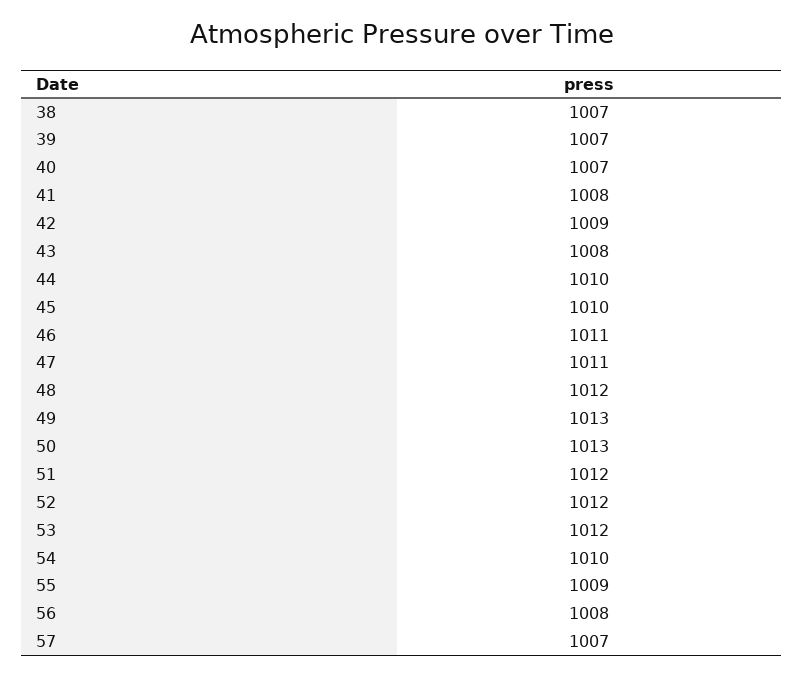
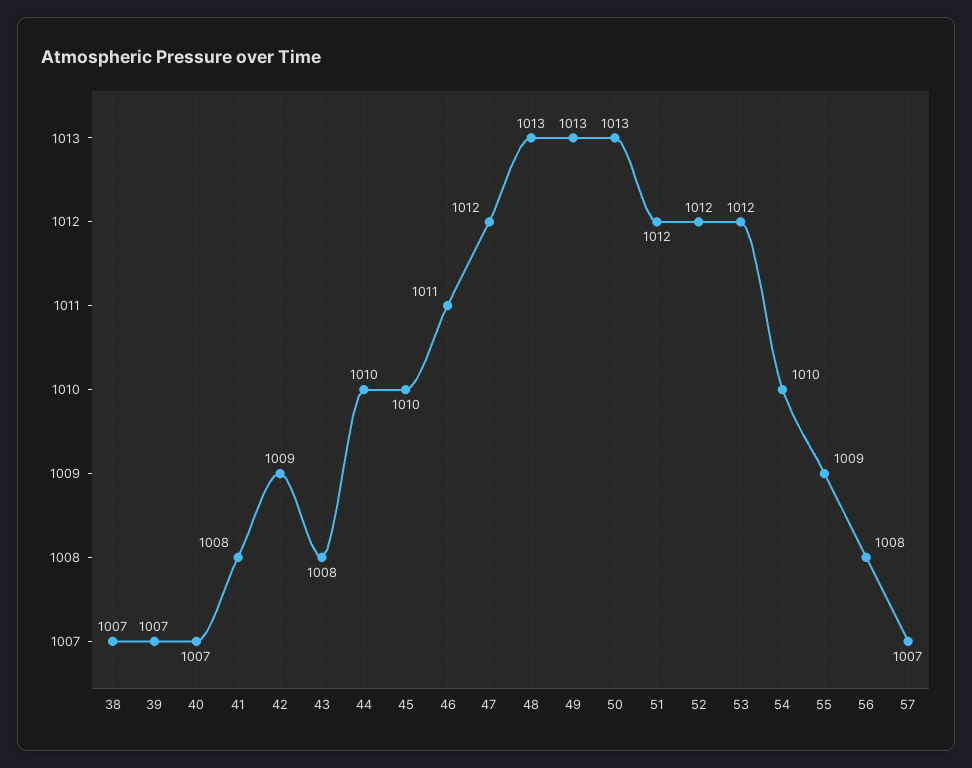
47: 1011 -> 1012
48: 1012 -> 1013

